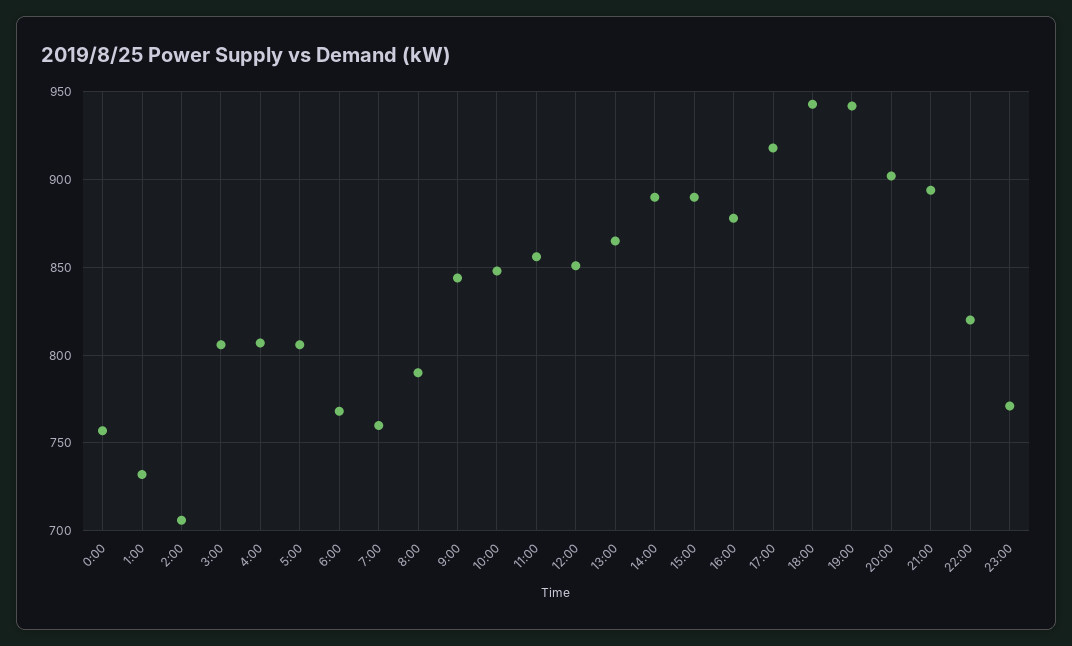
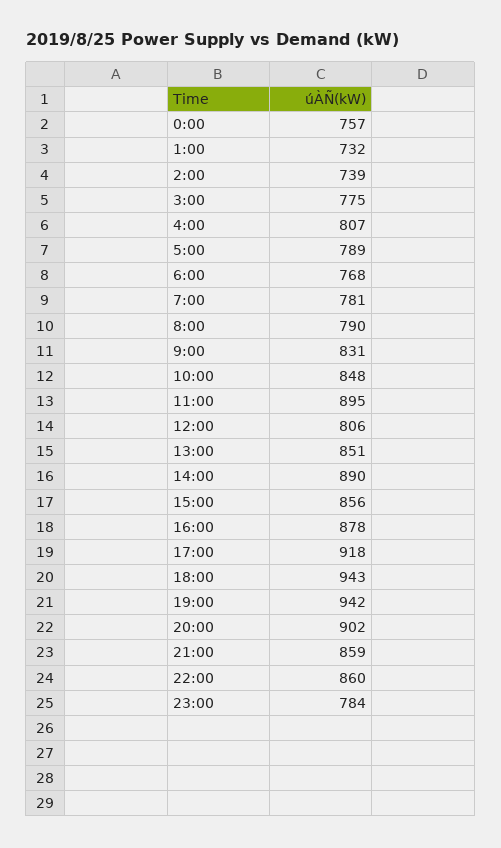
2:00: 705 -> 739
3:00: 805 -> 775
5:00: 805 -> 789
7:00: 760 -> 781
9:00: 845 -> 831
11:00: 855 -> 895
12:00: 850 -> 806
13:00: 865 -> 851
15:00: 890 -> 856
21:00: 895 -> 859
22:00: 820 -> 860
23:00: 770 -> 784

